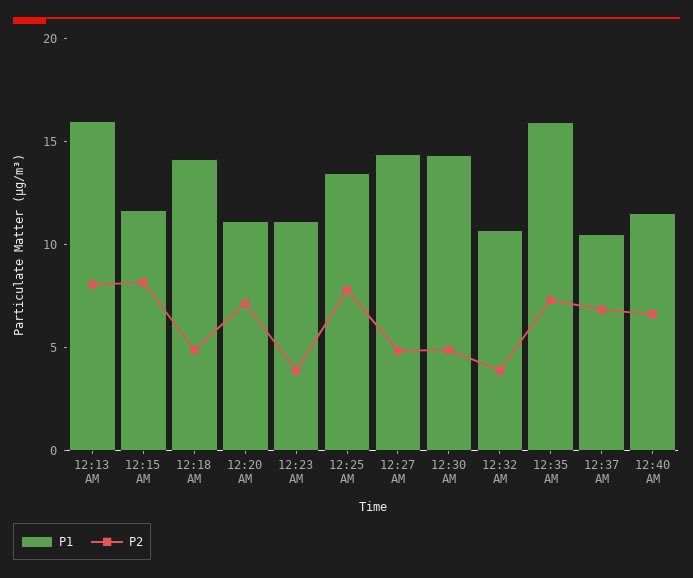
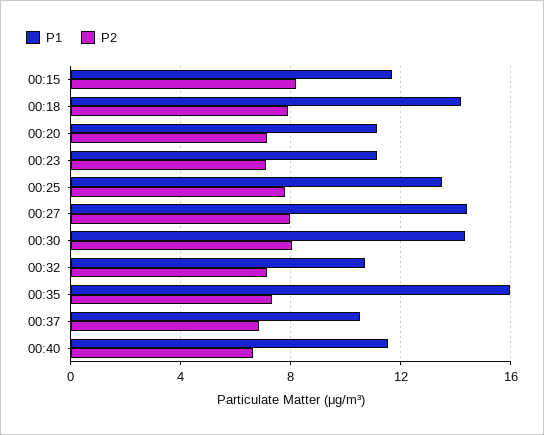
P1, 12:13 AM: 16 -> none
P2, 12:13 AM: 8 -> none
P2, 12:18 AM: 5 -> 8
P2, 12:23 AM: 4 -> 7
P2, 12:27 AM: 5 -> 8
P2, 12:30 AM: 5 -> 8
P2, 12:32 AM: 4 -> 7

